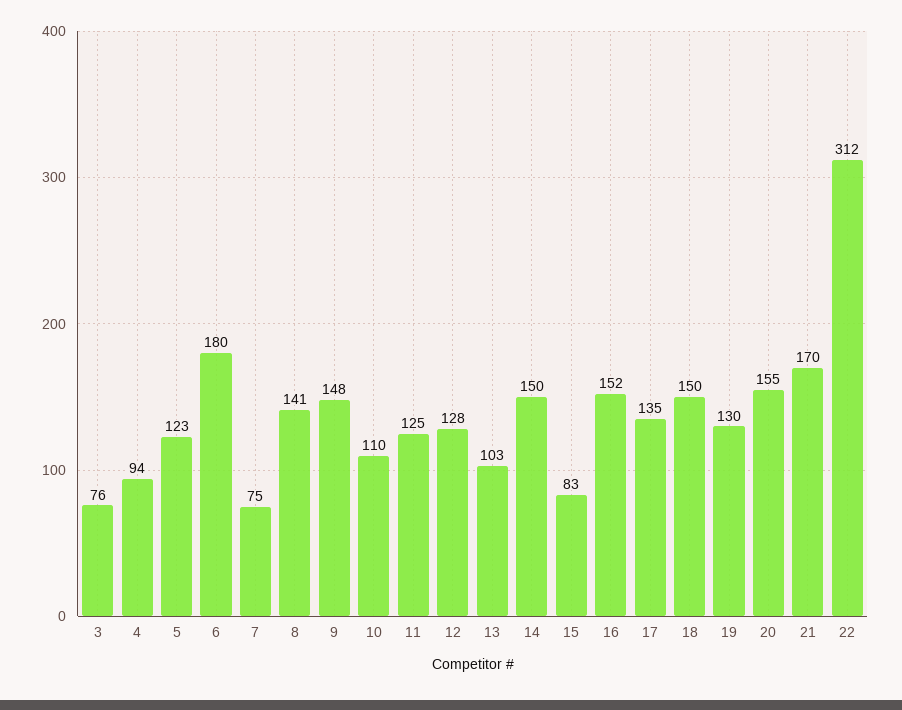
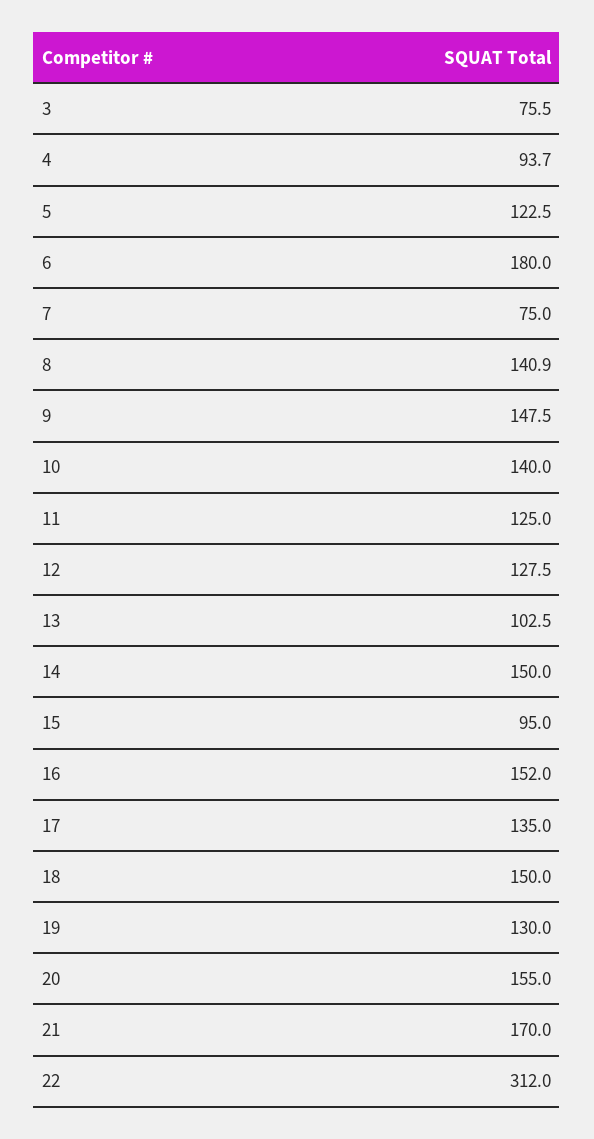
10: 110 -> 140
15: 83 -> 95

